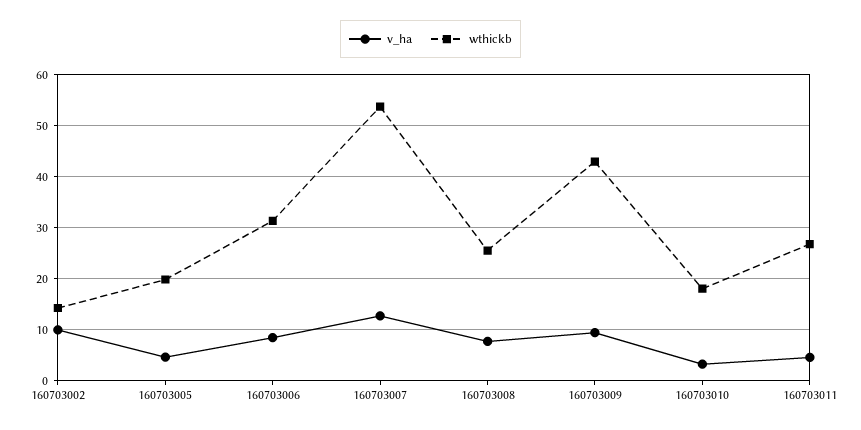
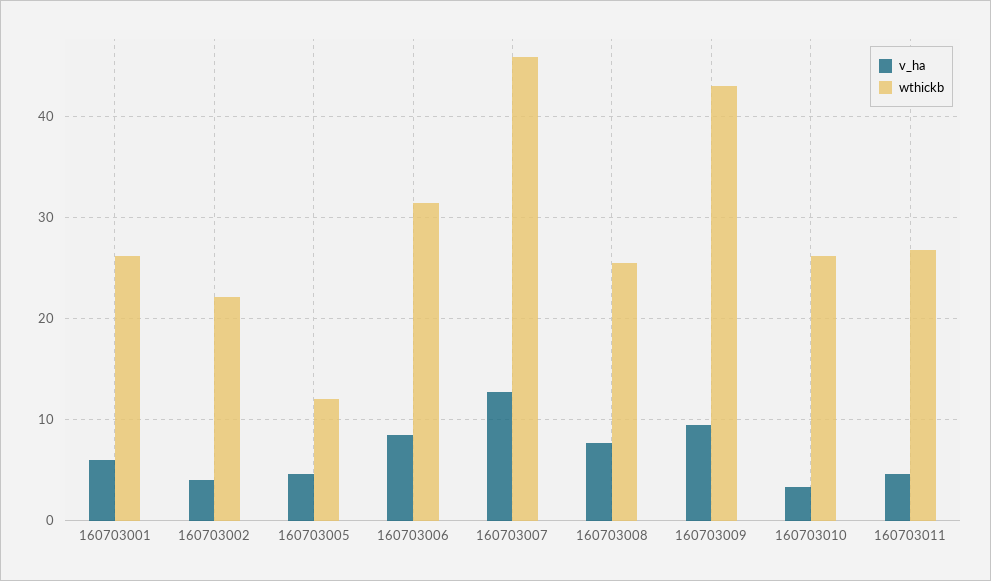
v_ha, 160703002: 10 -> 4
wthickb, 160703002: 14 -> 22
wthickb, 160703005: 20 -> 12
wthickb, 160703007: 54 -> 46
wthickb, 160703010: 18 -> 26
v_ha, 160703001: none -> 6
wthickb, 160703001: none -> 26

